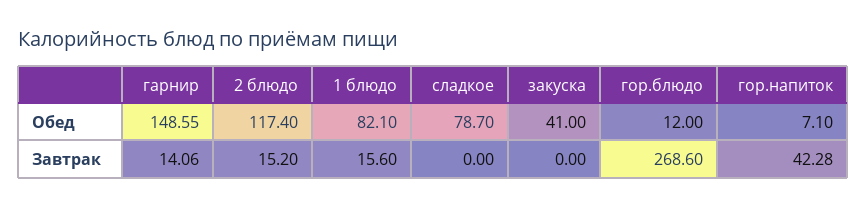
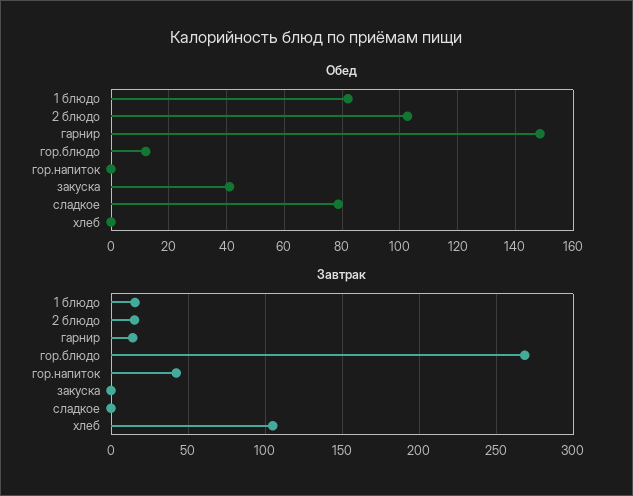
Обед, 2 блюдо: 117.4 -> 102.5
Обед, гор.напиток: 7.1 -> 0
Обед, хлеб: none -> 0
Завтрак, хлеб: none -> 105

